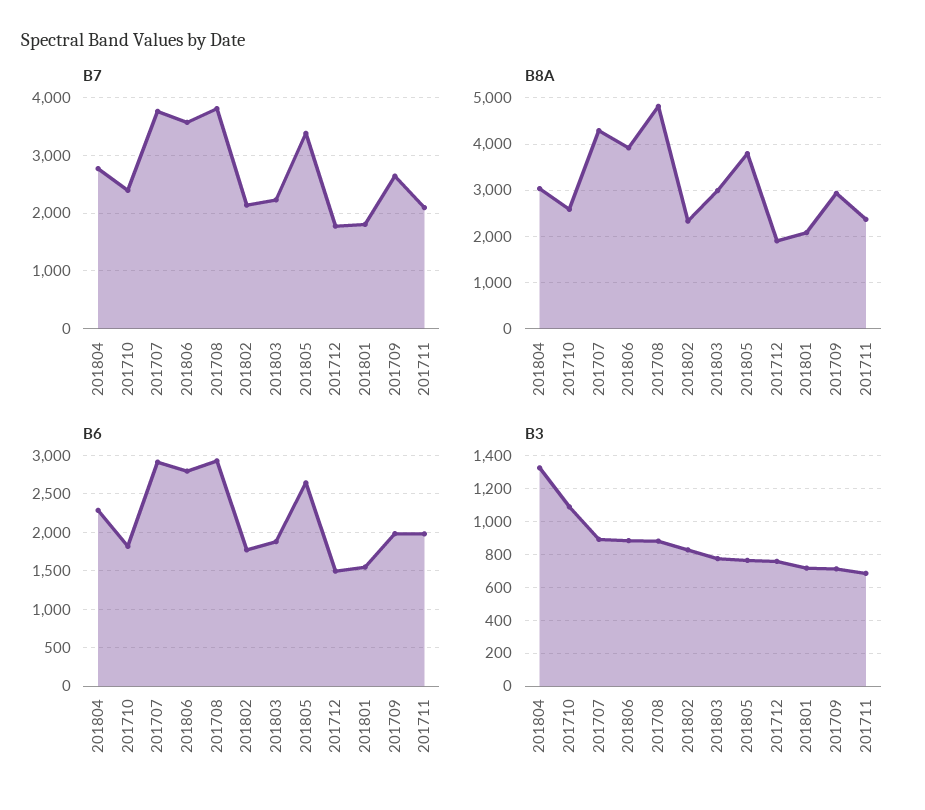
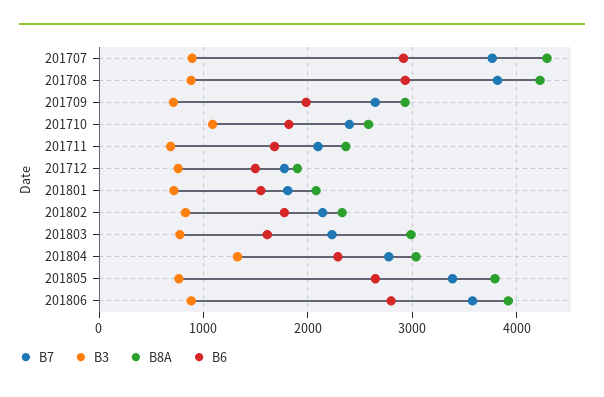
B8A, 201708: 4800 -> 4200
B6, 201803: 1900 -> 1600
B6, 201711: 2000 -> 1700

